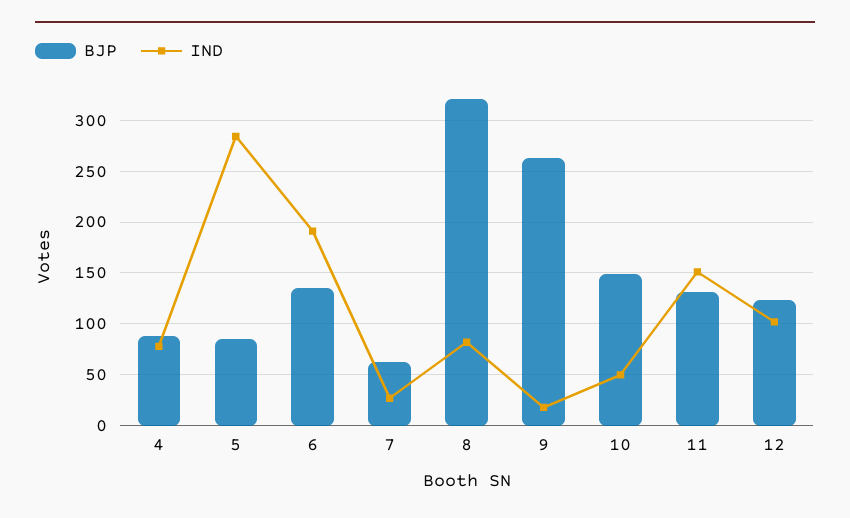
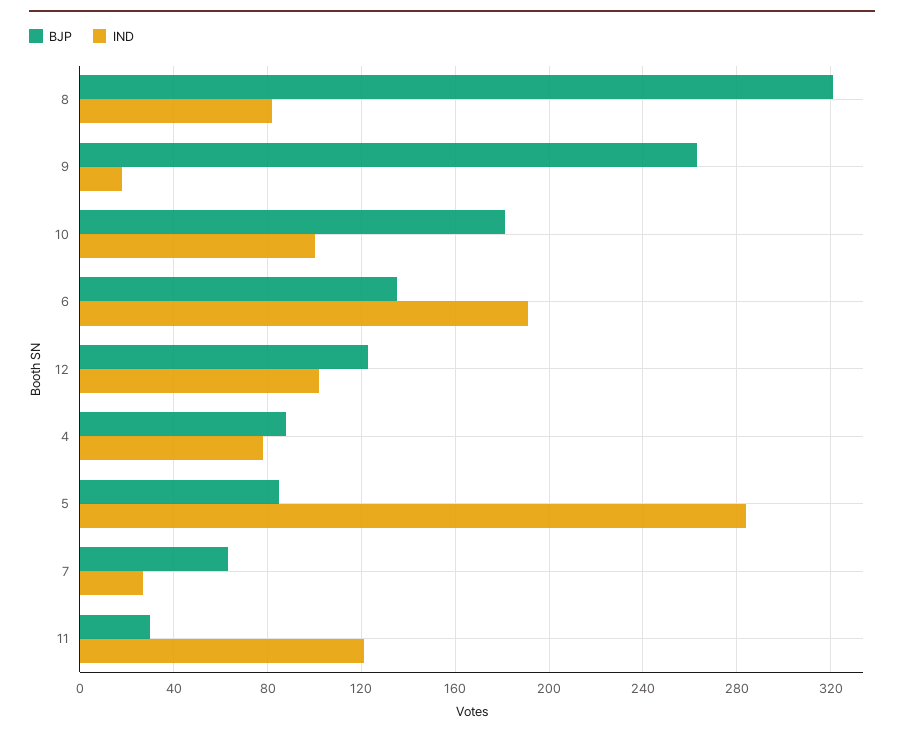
BJP, 10: 150 -> 180
IND, 10: 50 -> 100
BJP, 11: 130 -> 30
IND, 11: 150 -> 120

